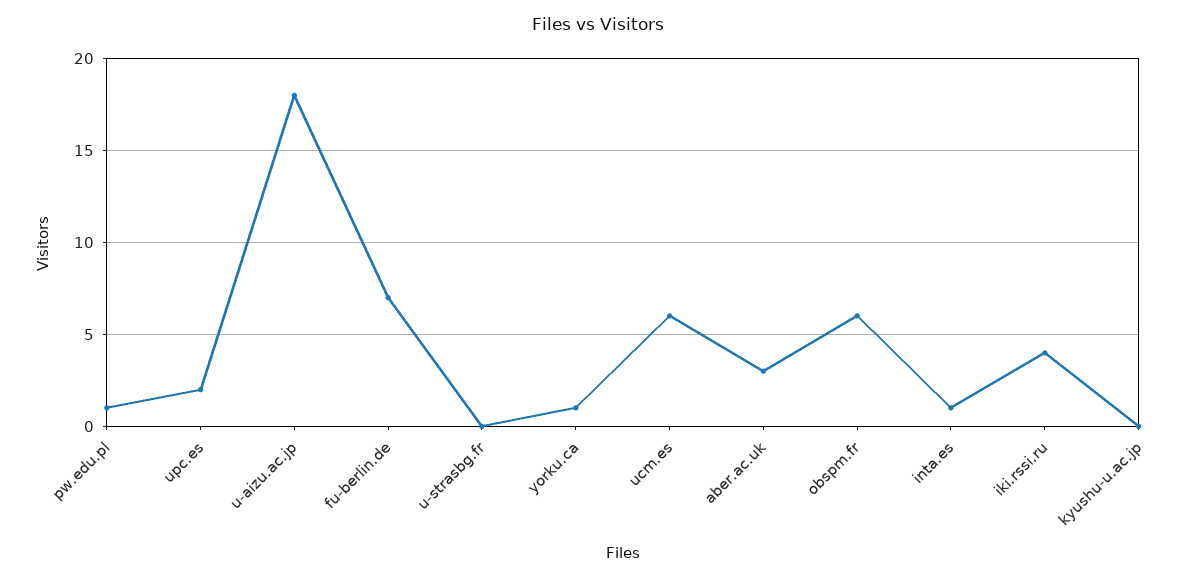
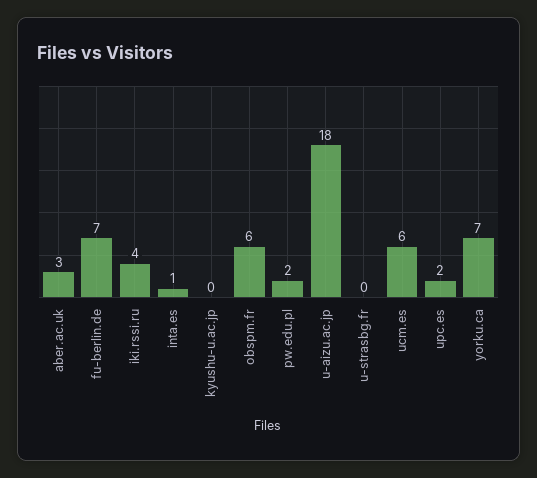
pw.edu.pl: 1 -> 2
yorku.ca: 1 -> 7

